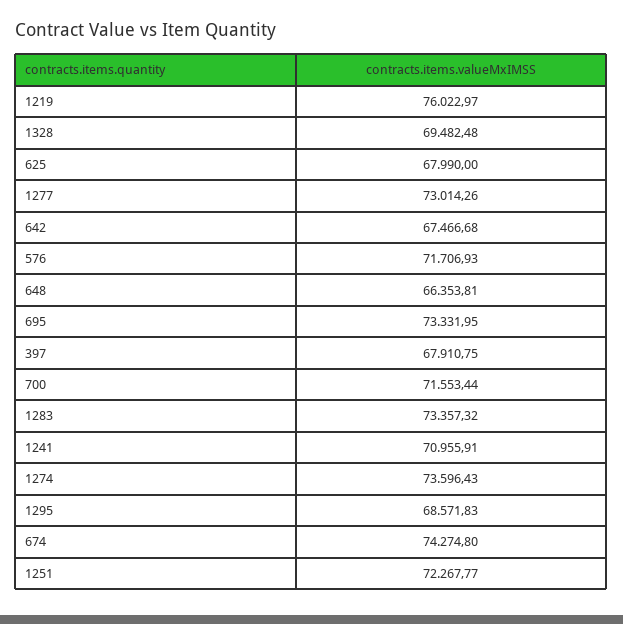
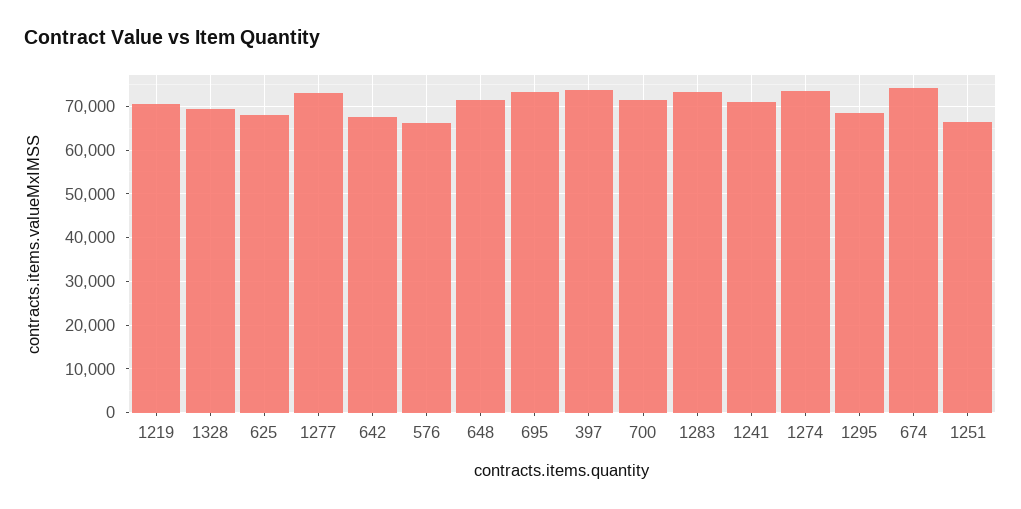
1219: 76022.97 -> 70000
576: 71706.93 -> 66000
648: 66353.81 -> 72000
397: 67910.75 -> 74000
1251: 72267.77 -> 66000

